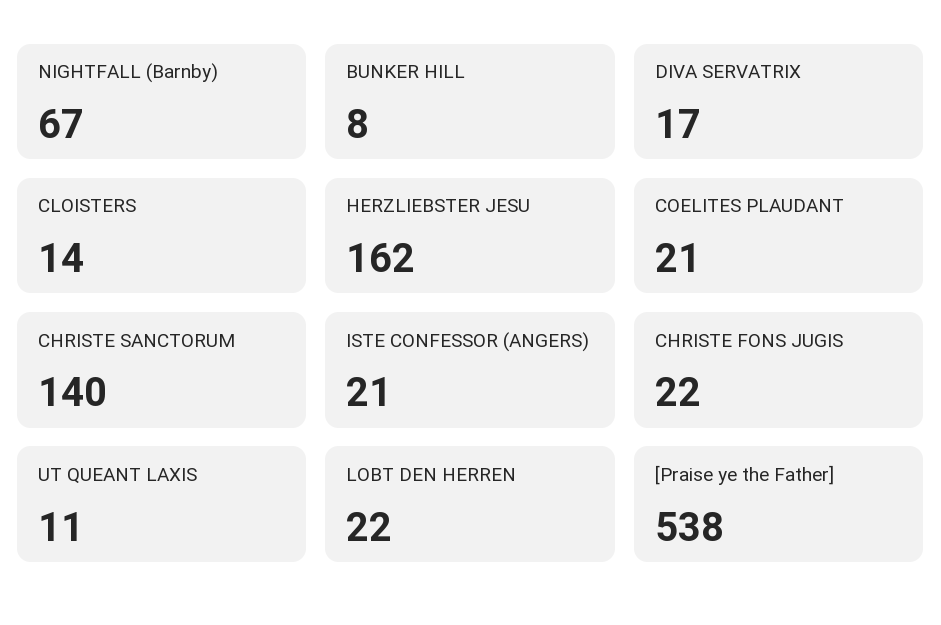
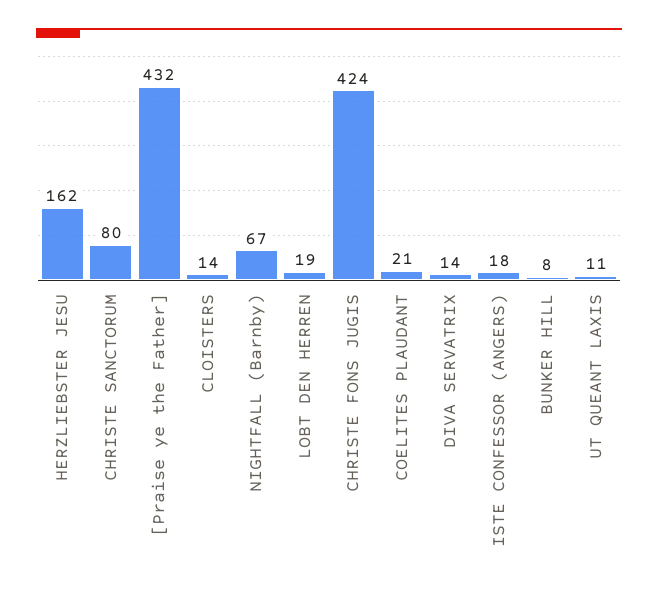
DIVA SERVATRIX: 17 -> 14
CHRISTE SANCTORUM: 140 -> 80
ISTE CONFESSOR (ANGERS): 21 -> 18
CHRISTE FONS JUGIS: 22 -> 424
LOBT DEN HERREN: 22 -> 19
[Praise ye the Father]: 538 -> 432

